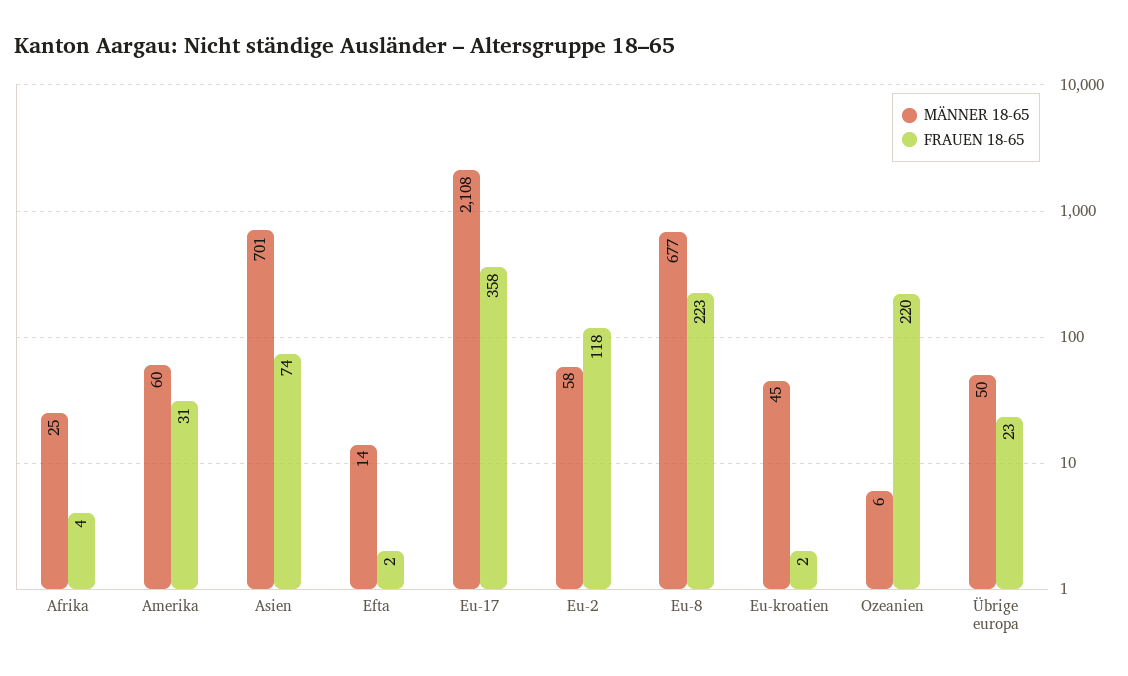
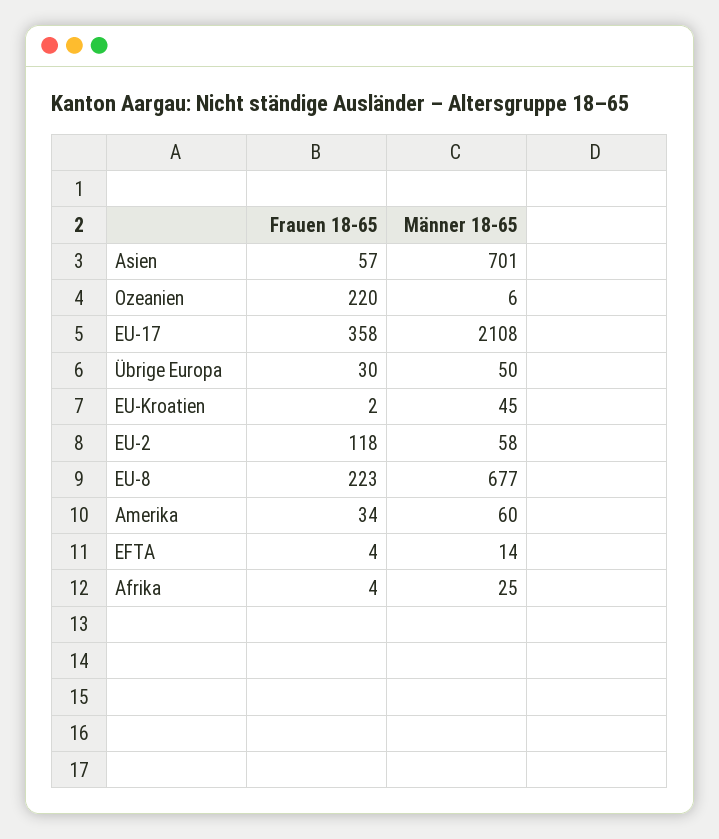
FRAUEN 18-65, Amerika: 31 -> 34
FRAUEN 18-65, Asien: 74 -> 57
FRAUEN 18-65, Efta: 2 -> 4
FRAUEN 18-65, Übrige europa: 23 -> 30

